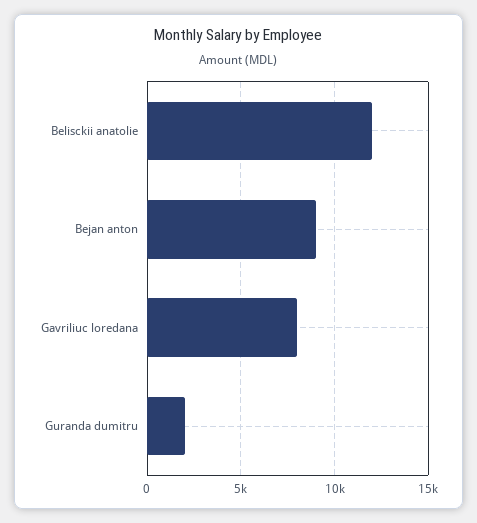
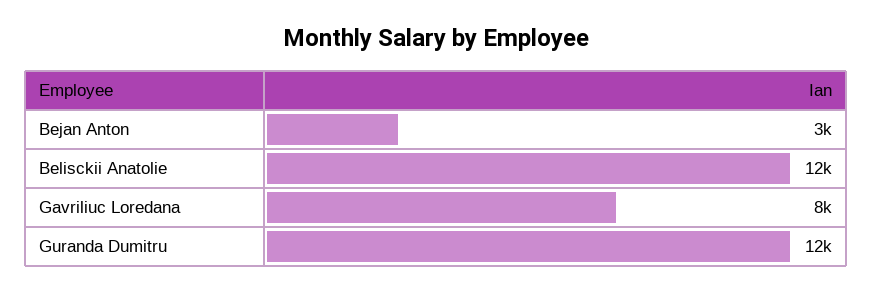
Bejan anton: 9000 -> 3000
Guranda dumitru: 2000 -> 12000

